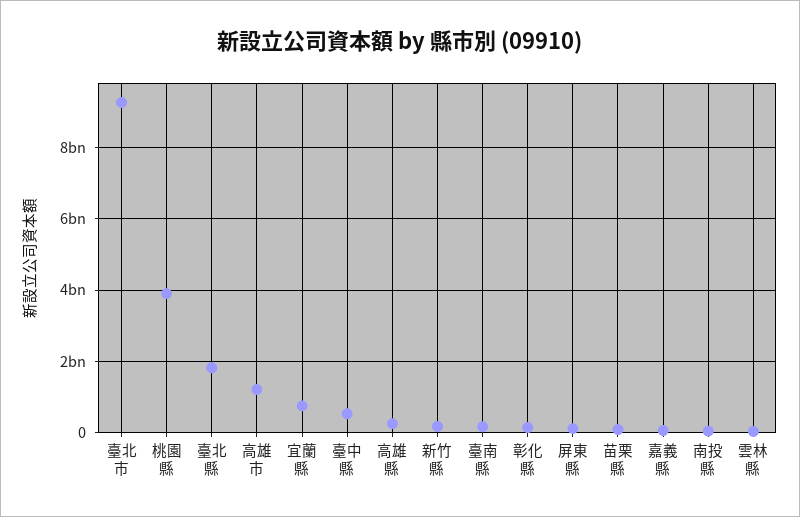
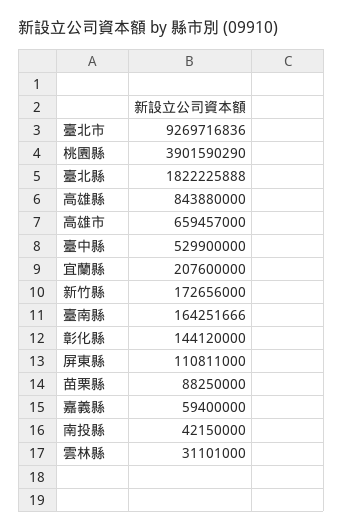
高雄市: 1200000000 -> 659457000
宜蘭縣: 800000000 -> 207600000
高雄縣: 200000000 -> 843880000

